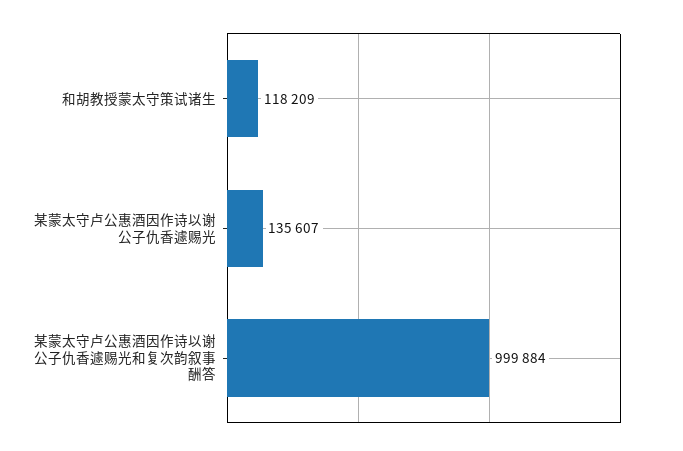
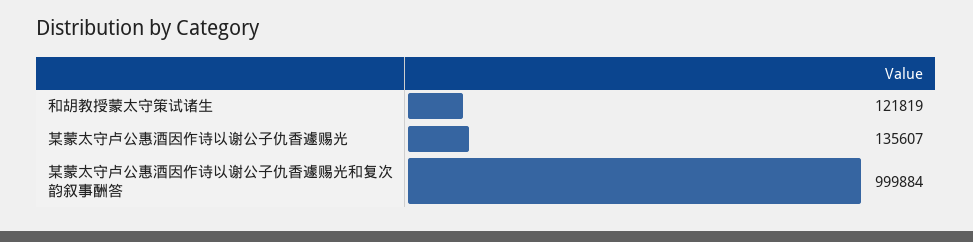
和胡教授蒙太守策试诸生: 118209 -> 121819

